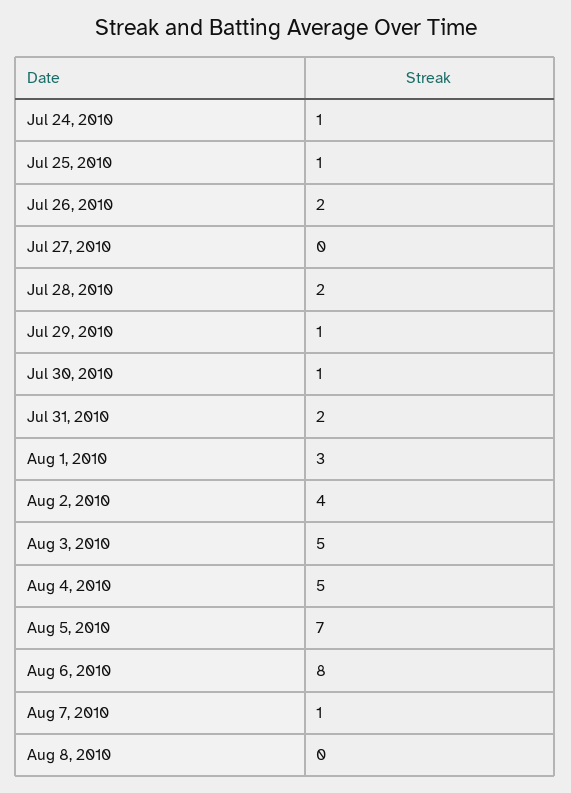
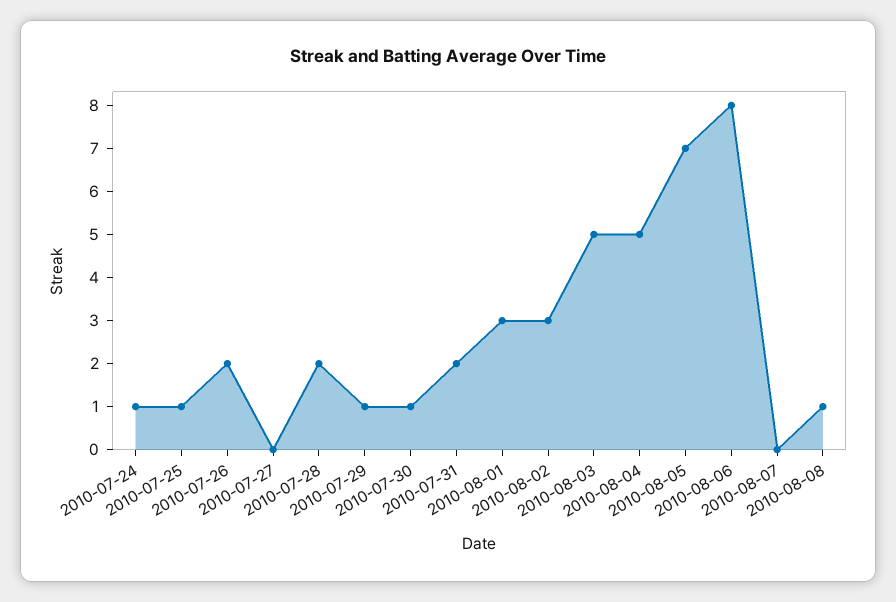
Aug 2, 2010: 4 -> 3
Aug 7, 2010: 1 -> 0
Aug 8, 2010: 0 -> 1

